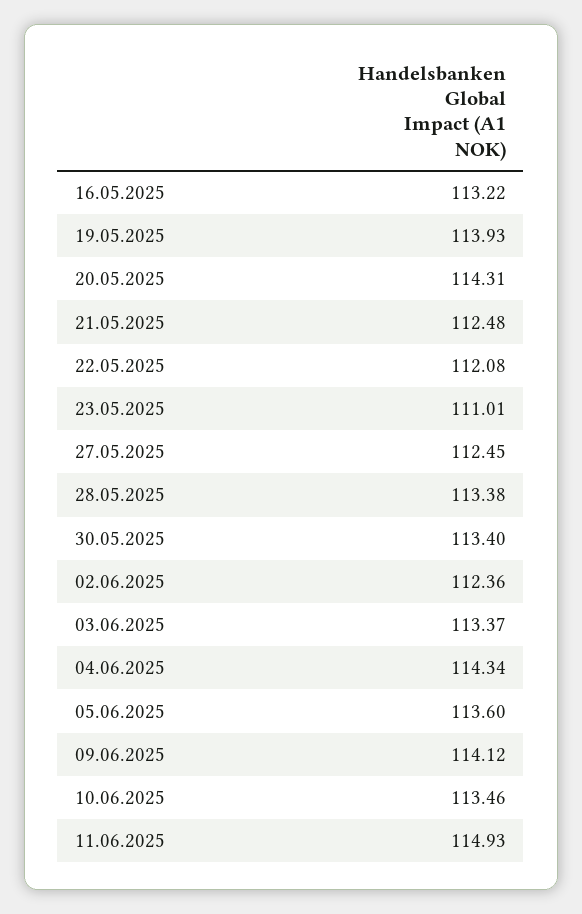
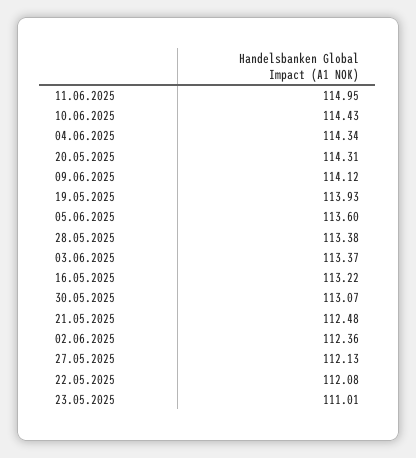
27.05.2025: 112.45 -> 112.13
30.05.2025: 113.4 -> 113.07
10.06.2025: 113.46 -> 114.43
11.06.2025: 114.93 -> 114.95

